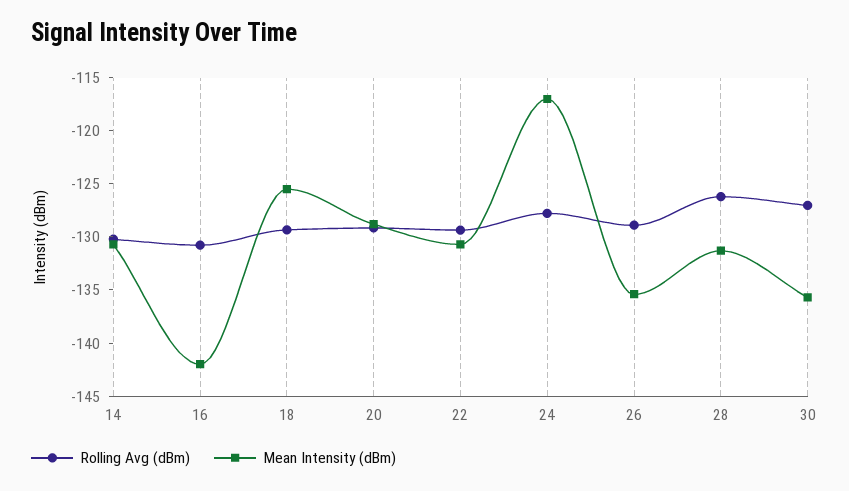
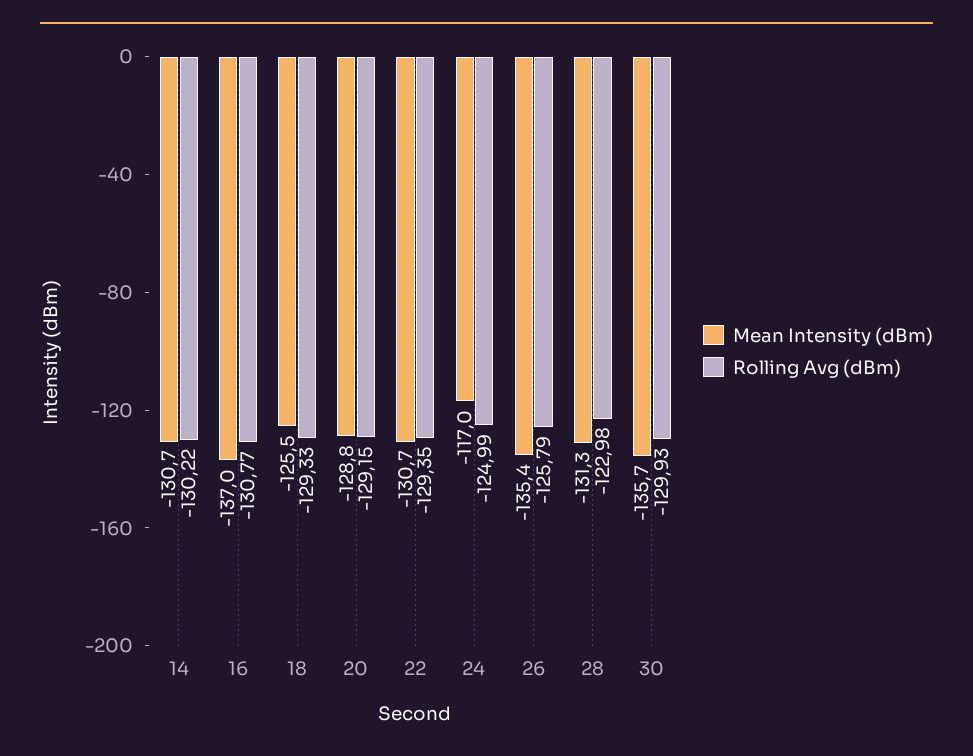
Mean Intensity (dBm), 16: -142 -> -137
Rolling Avg (dBm), 24: -128 -> -124.99
Rolling Avg (dBm), 26: -129 -> -125.79
Rolling Avg (dBm), 28: -126 -> -122.98
Rolling Avg (dBm), 30: -127 -> -129.93

